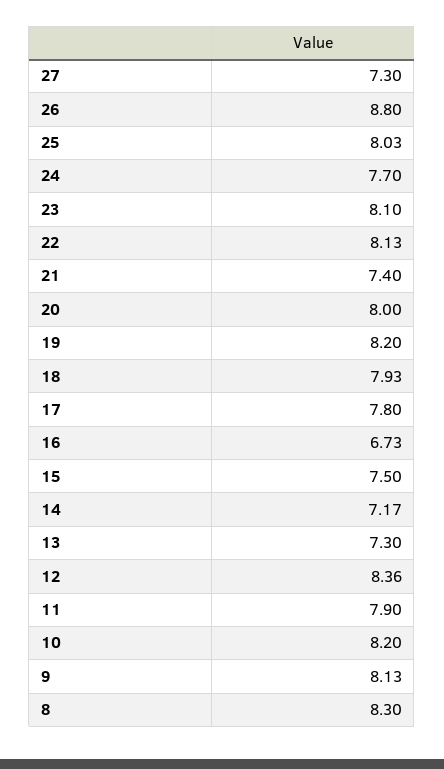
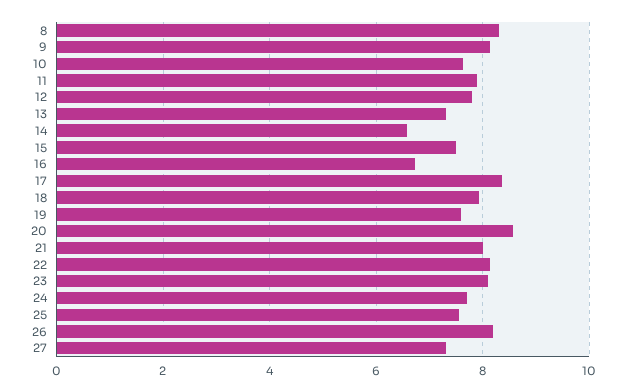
26: 8.8 -> 8.2
25: 8.03 -> 7.6
21: 7.4 -> 8
20: 8 -> 8.6
19: 8.2 -> 7.6
17: 7.8 -> 8.4
14: 7.17 -> 6.6
12: 8.36 -> 7.8
10: 8.2 -> 7.6

